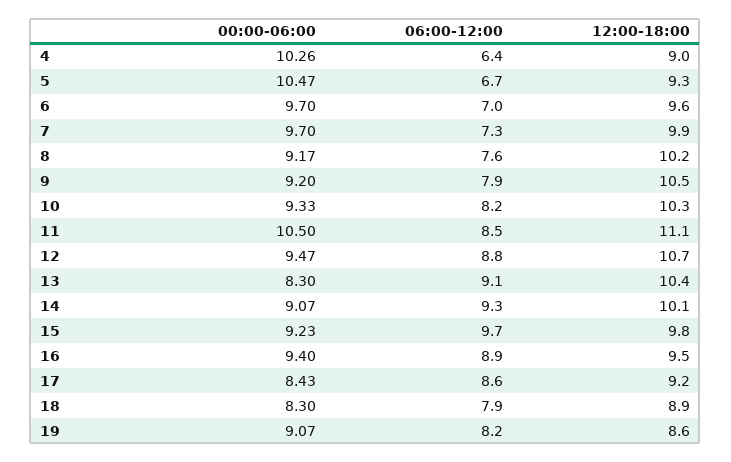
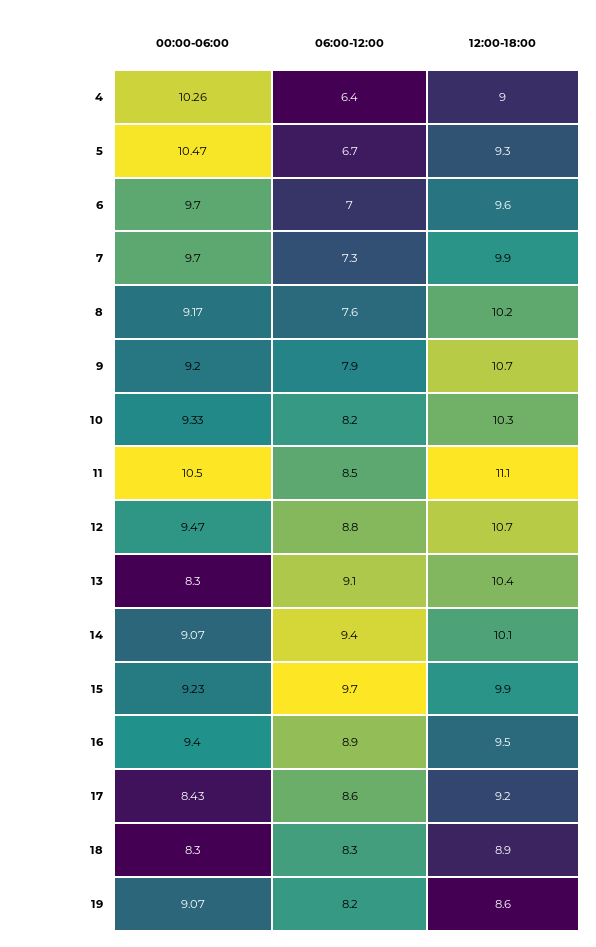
12:00-18:00, 9: 10.5 -> 10.7
06:00-12:00, 14: 9.3 -> 9.4
12:00-18:00, 15: 9.8 -> 9.9
06:00-12:00, 18: 7.9 -> 8.3

